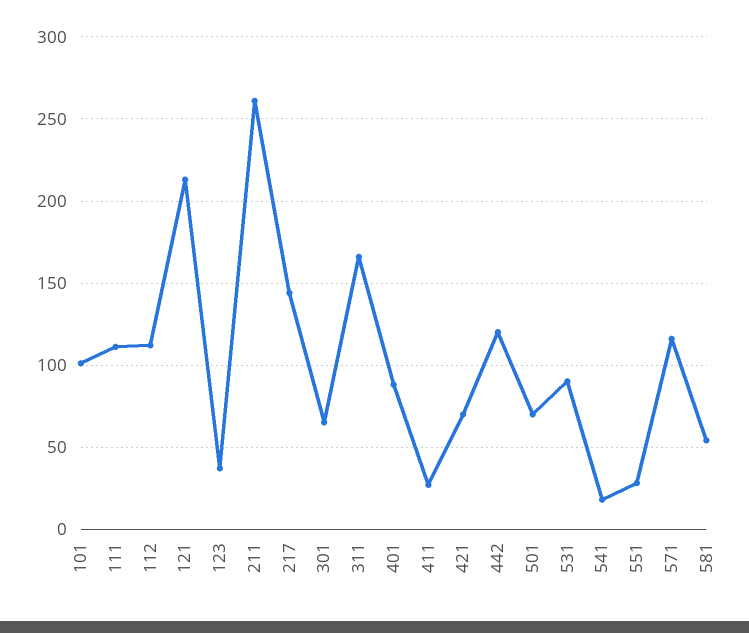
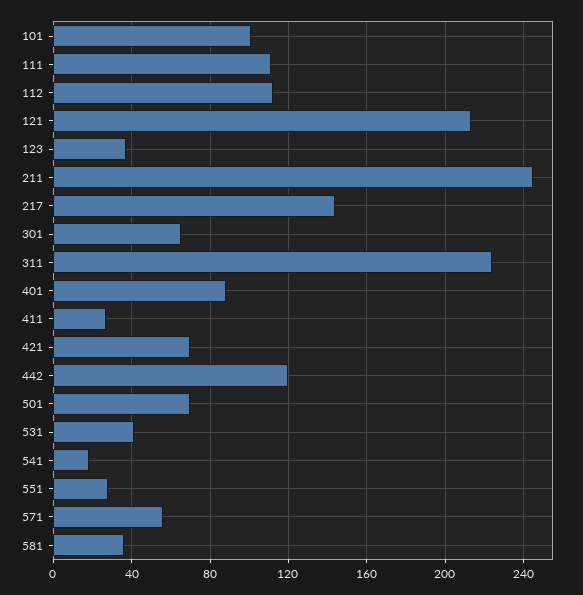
211: 260 -> 245
311: 165 -> 225
531: 90 -> 40
571: 115 -> 55
581: 55 -> 35

